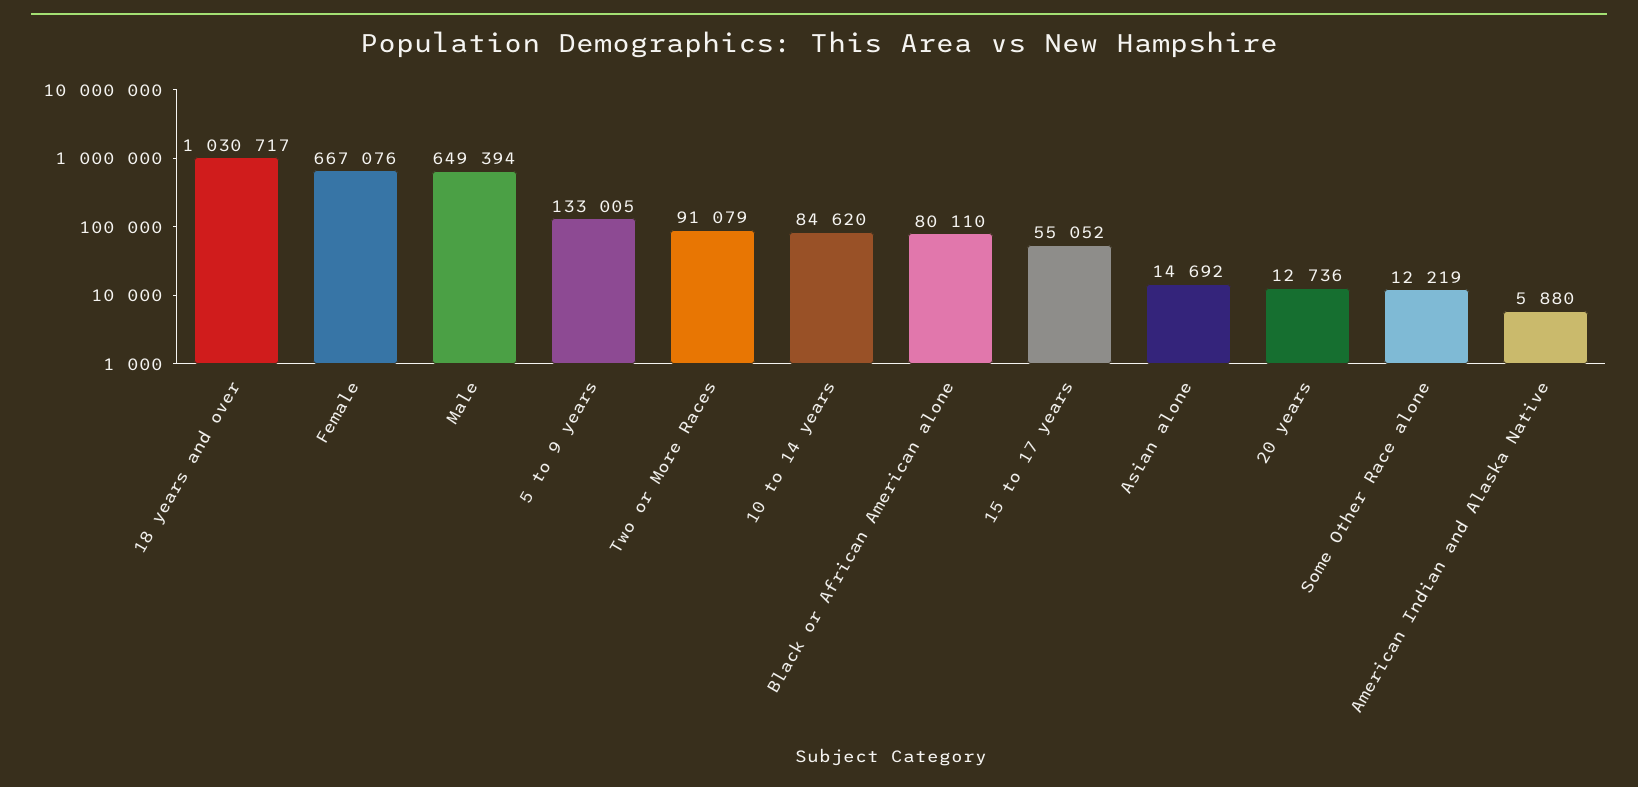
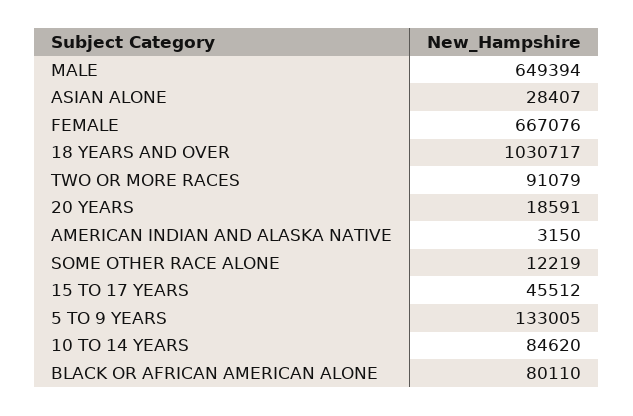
15 to 17 years: 55052 -> 45512
Asian alone: 14692 -> 28407
20 years: 12736 -> 18591
American Indian and Alaska Native: 5880 -> 3150

